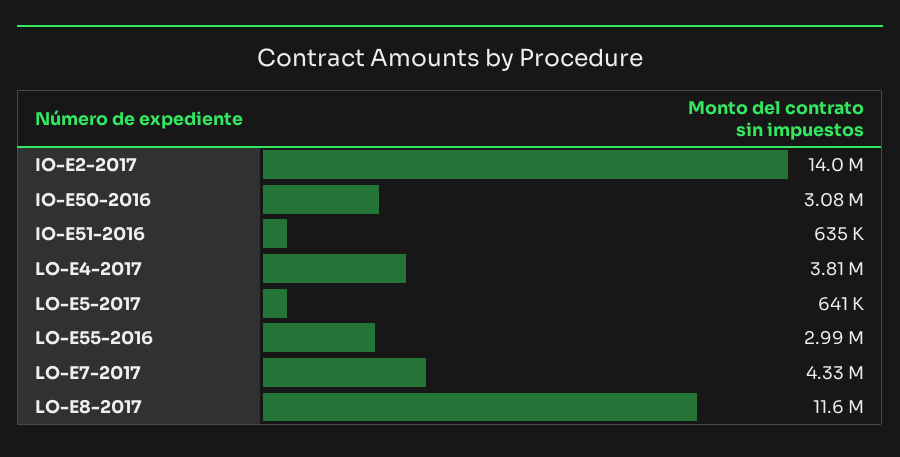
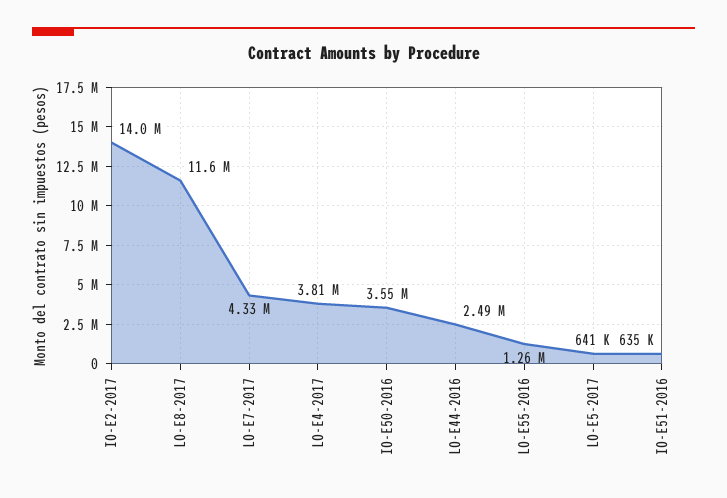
IO-E50-2016: 3080000 -> 3550000
LO-E55-2016: 2990000 -> 1260000
LO-E44-2016: none -> 2490000

